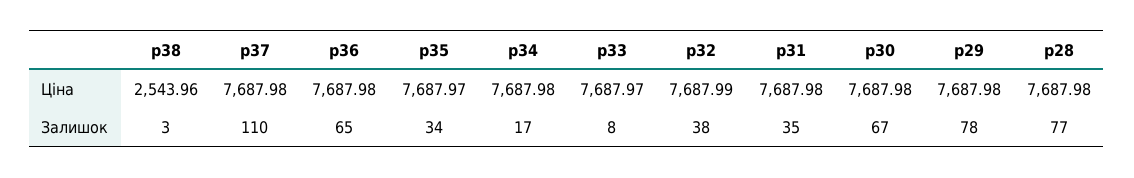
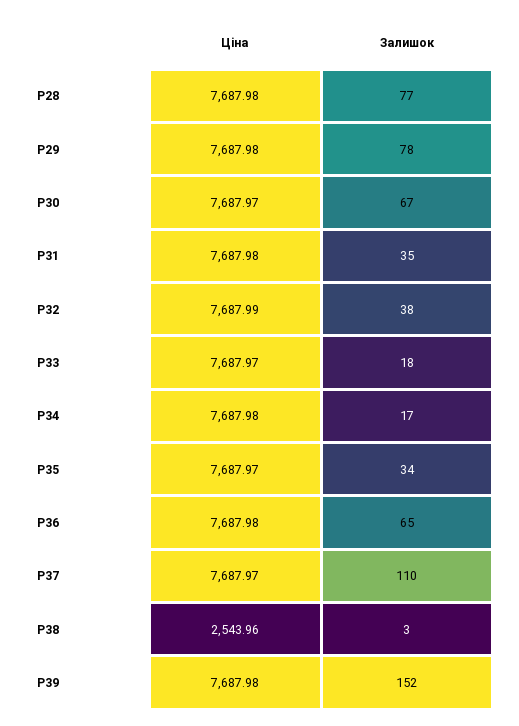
p37, Ціна: 7687.98 -> 7687.97
p30, Ціна: 7687.98 -> 7687.97
p33, Залишок: 8 -> 18
P39, Ціна: none -> 7687.98
P39, Залишок: none -> 152

